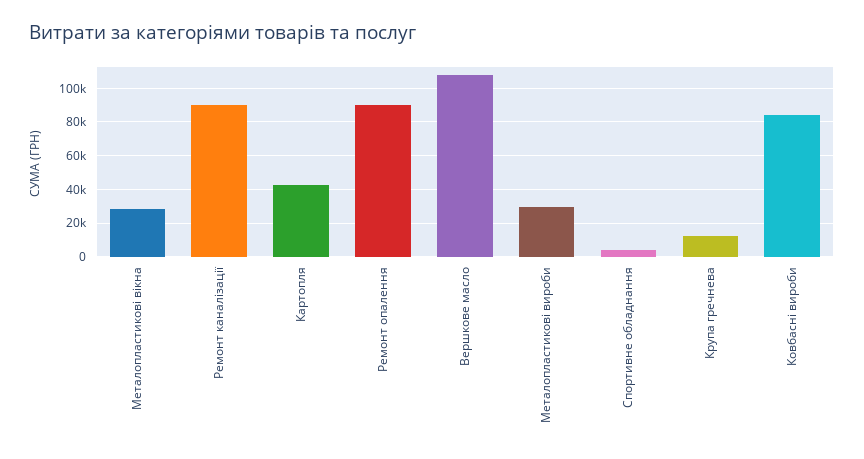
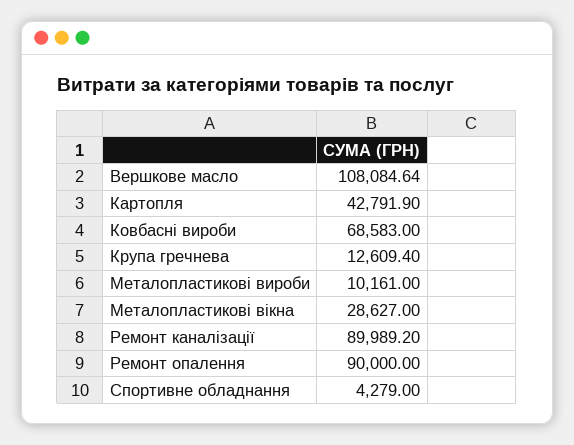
Металопластикові вироби: 30000 -> 10161
Ковбасні вироби: 85000 -> 68583

